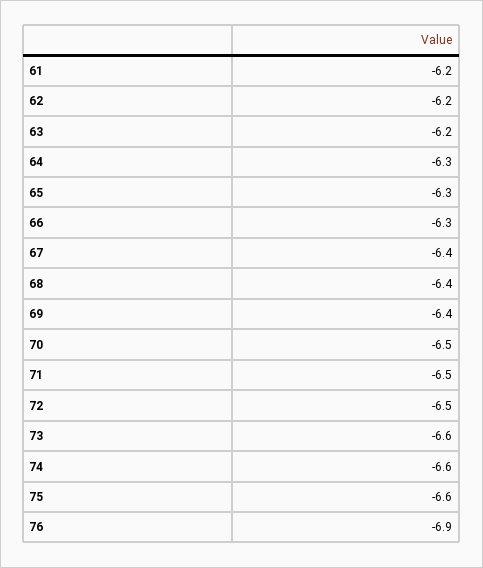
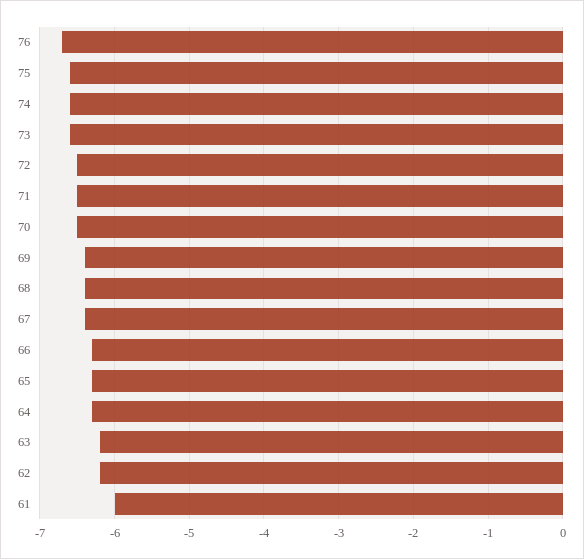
61: -6.2 -> -6
76: -6.9 -> -6.7

